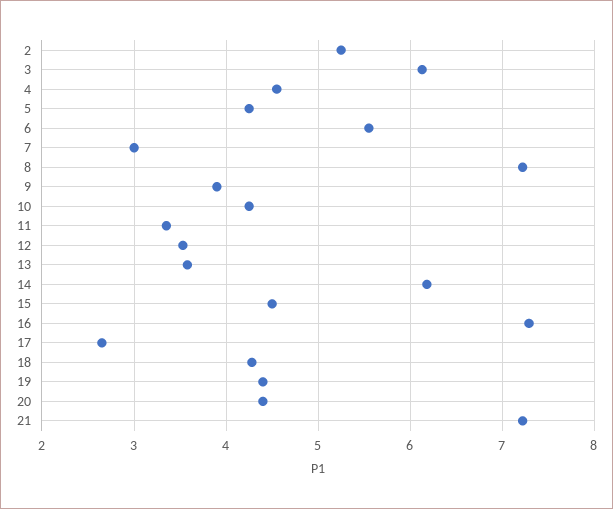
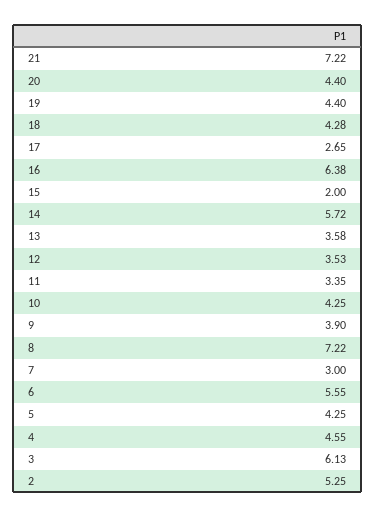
14: 6.2 -> 5.72
15: 4.5 -> 2
16: 7.3 -> 6.38

